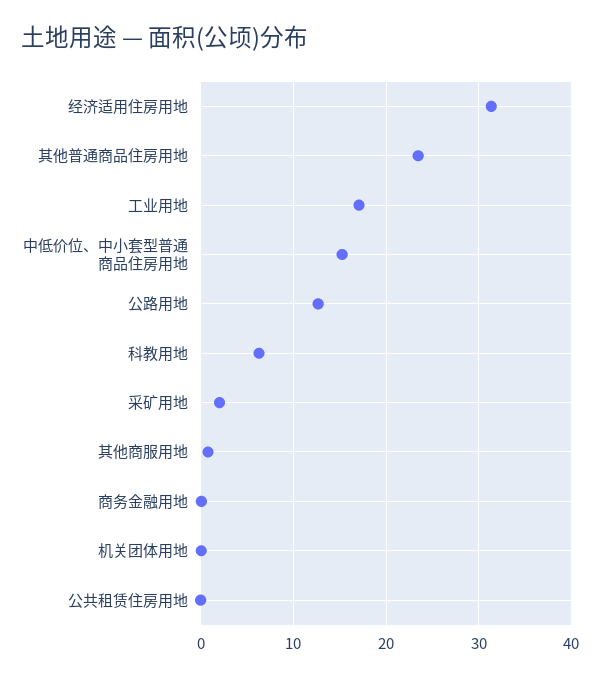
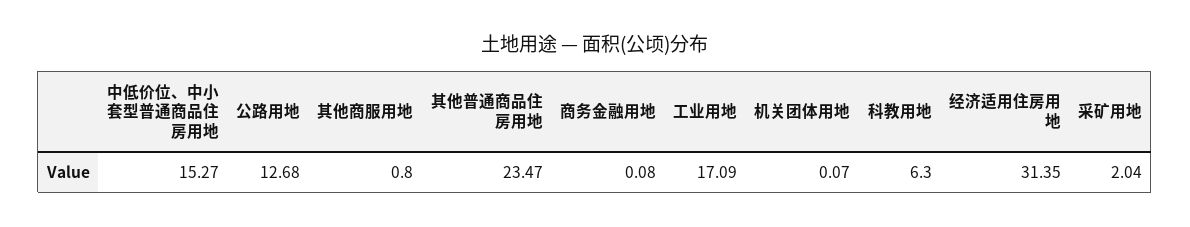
公共租赁住房用地: 0 -> none

